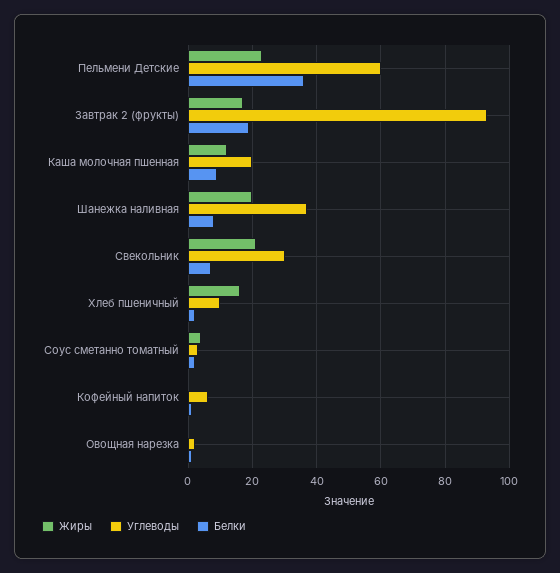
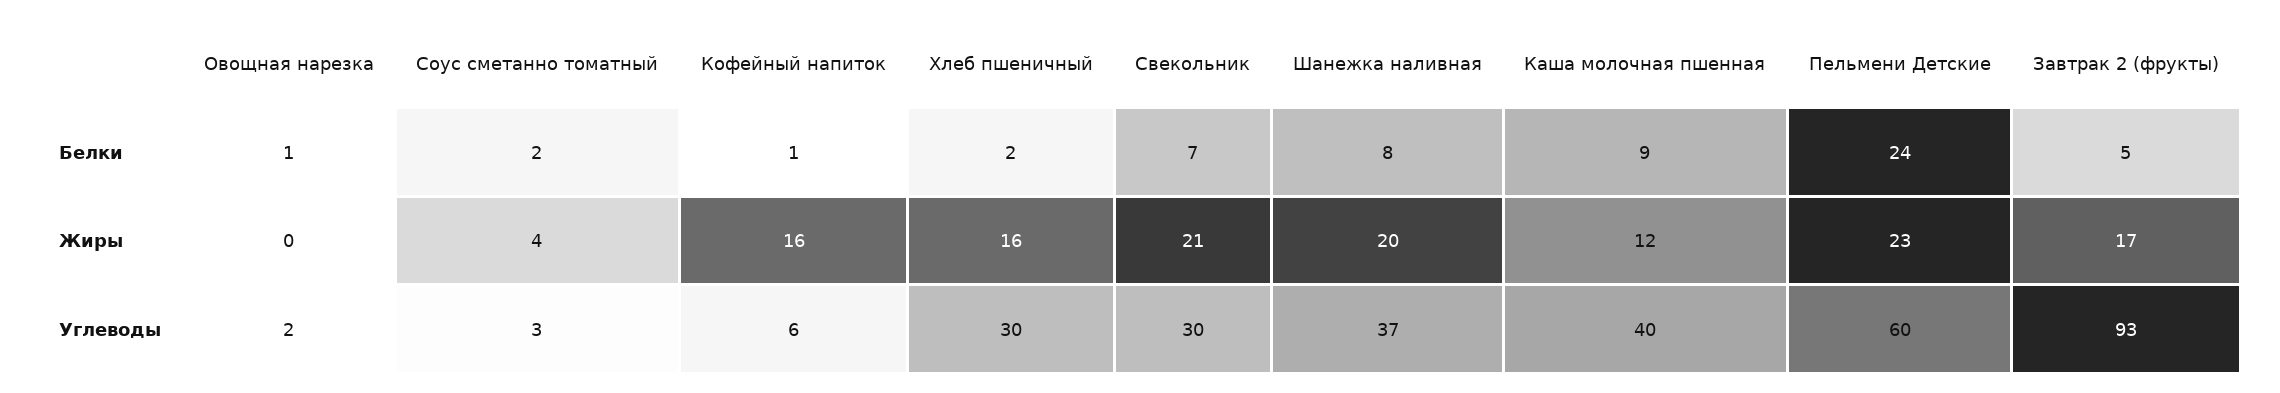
Белки, Пельмени Детские: 35 -> 24
Белки, Завтрак 2 (фрукты): 20 -> 5
Углеводы, Каша молочная пшенная: 20 -> 40
Углеводы, Хлеб пшеничный: 10 -> 30
Жиры, Кофейный напиток: 0 -> 16

